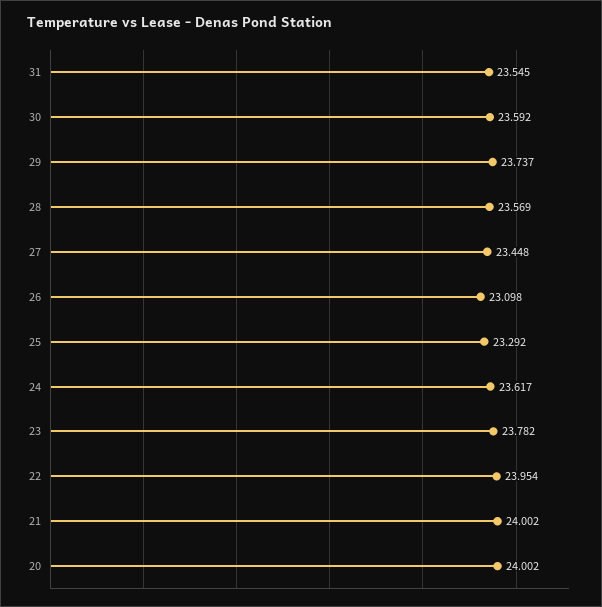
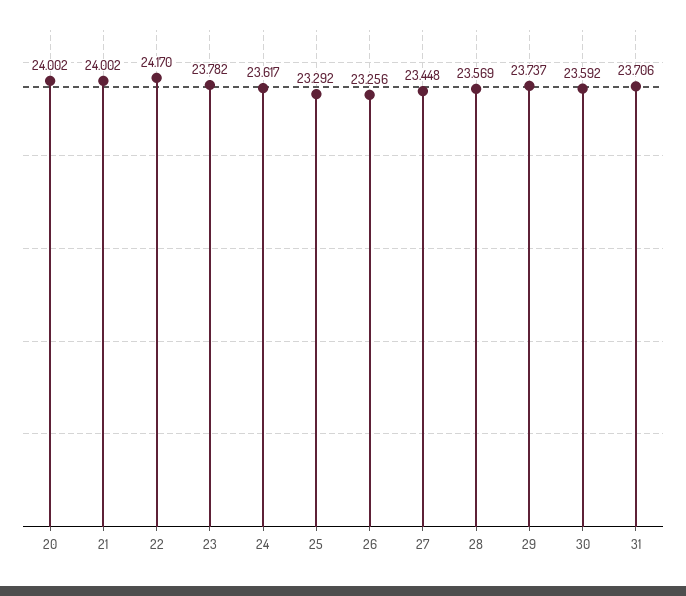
31: 23.545 -> 23.706
26: 23.098 -> 23.256
22: 23.954 -> 24.17

